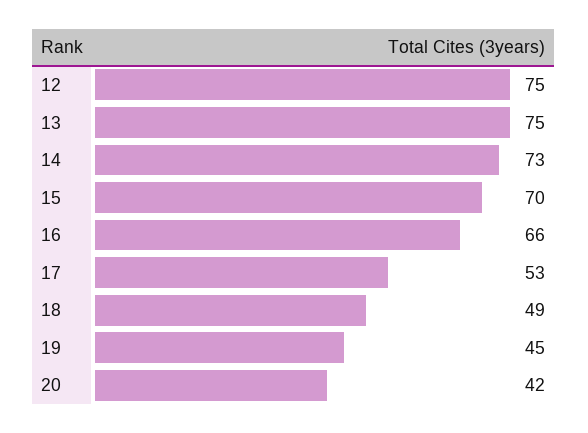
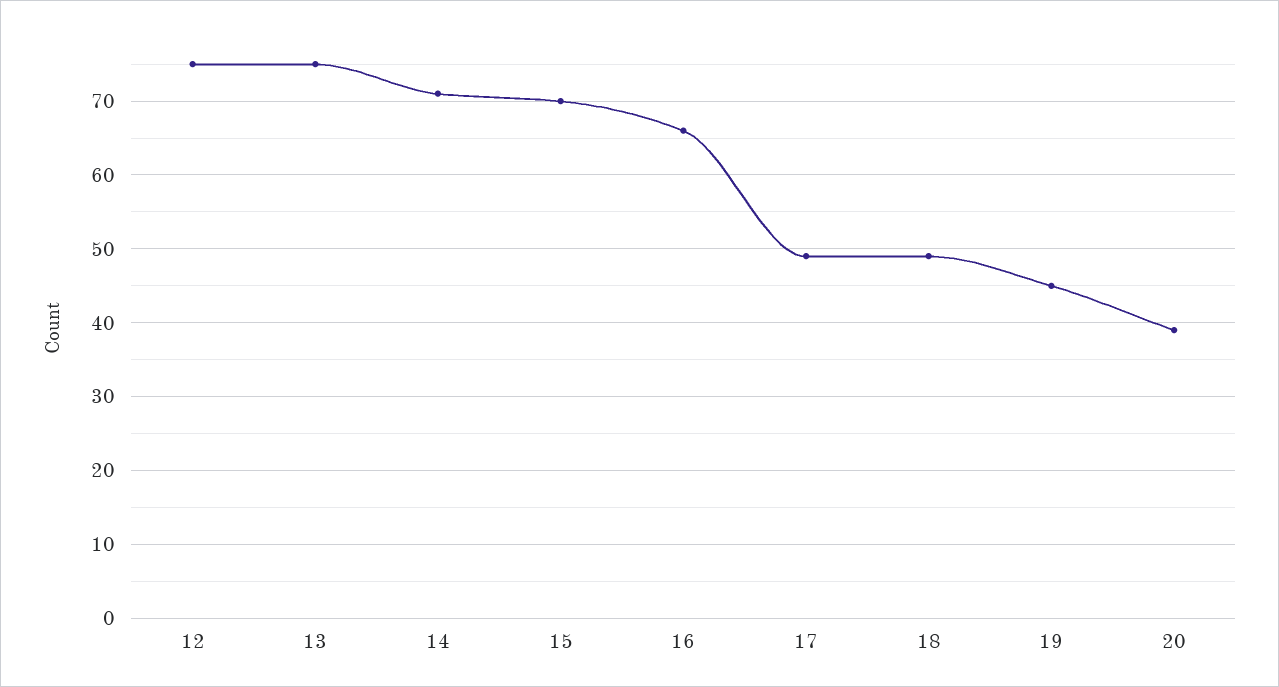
14: 73 -> 71
17: 53 -> 49
20: 42 -> 39

